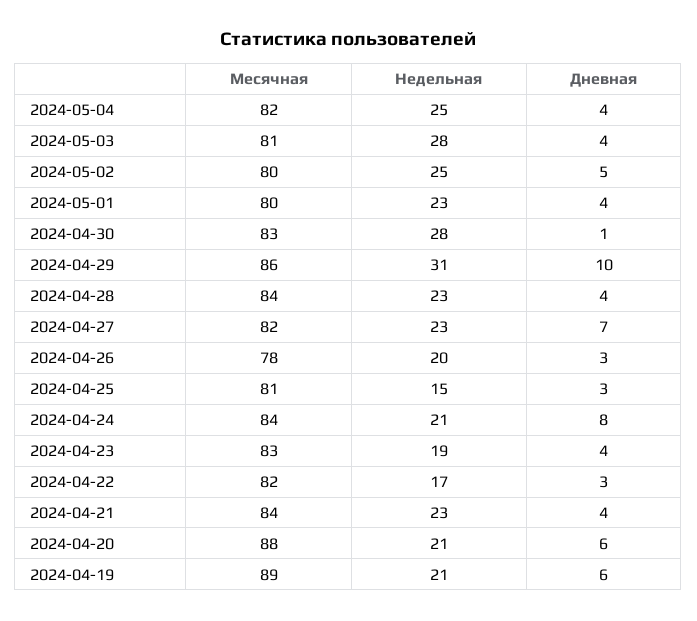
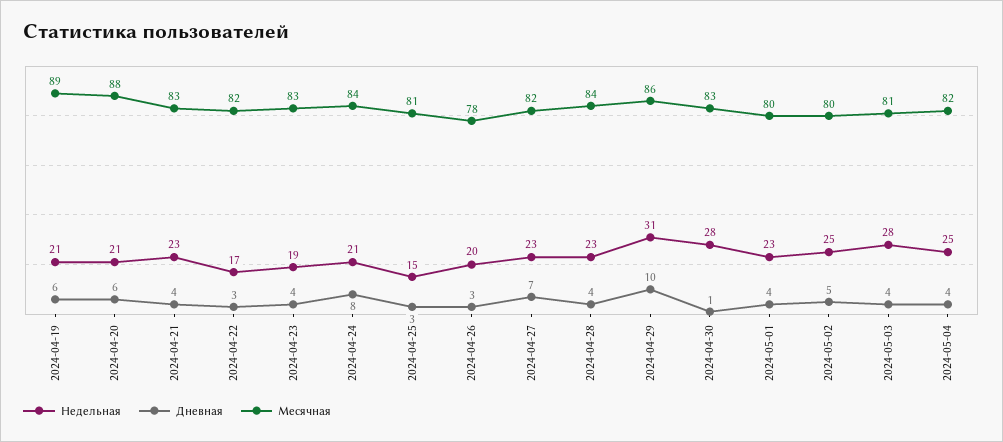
Месячная, 2024-04-21: 84 -> 83

